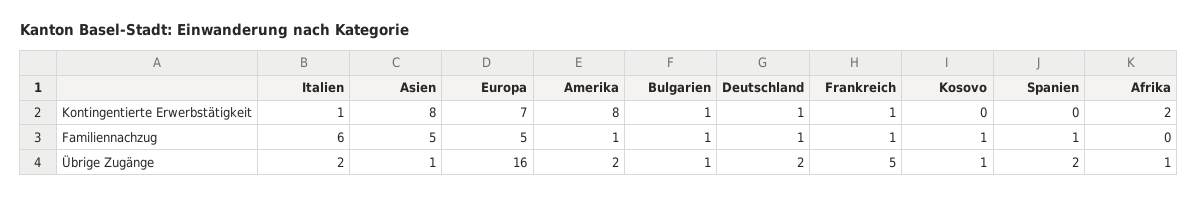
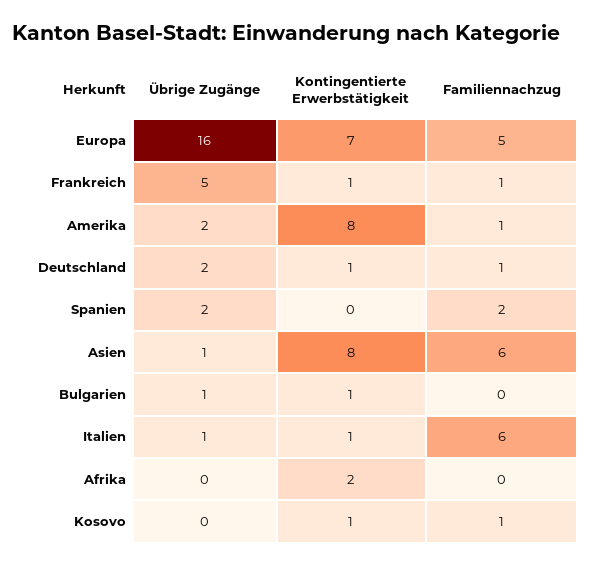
Kosovo, Kontingentierte Erwerbstätigkeit: 0 -> 1
Asien, Familiennachzug: 5 -> 6
Bulgarien, Familiennachzug: 1 -> 0
Spanien, Familiennachzug: 1 -> 2
Italien, Übrige Zugänge: 2 -> 1
Kosovo, Übrige Zugänge: 1 -> 0
Afrika, Übrige Zugänge: 1 -> 0

